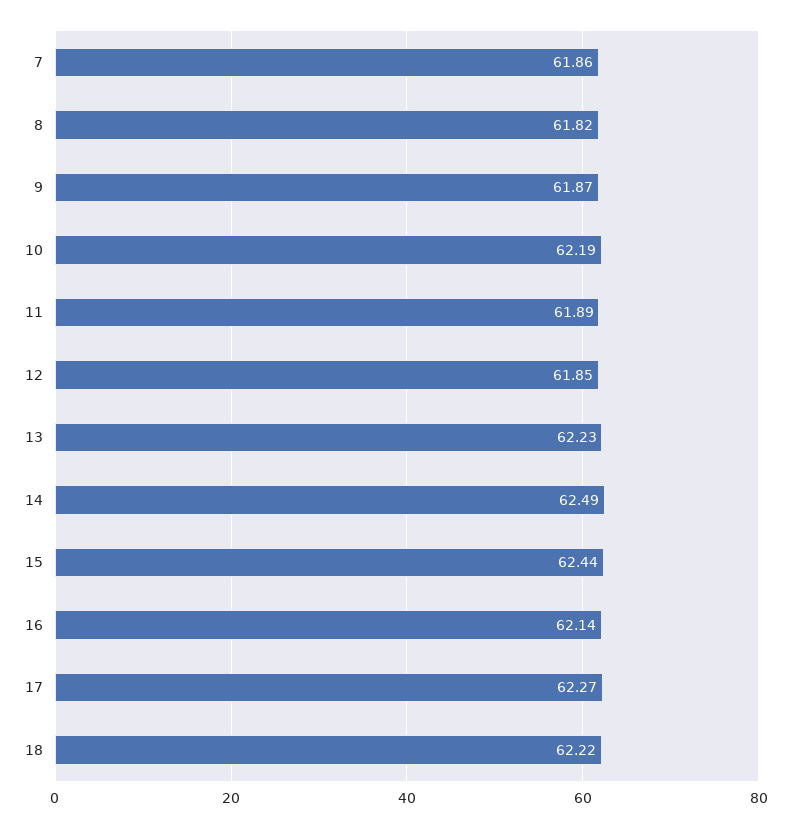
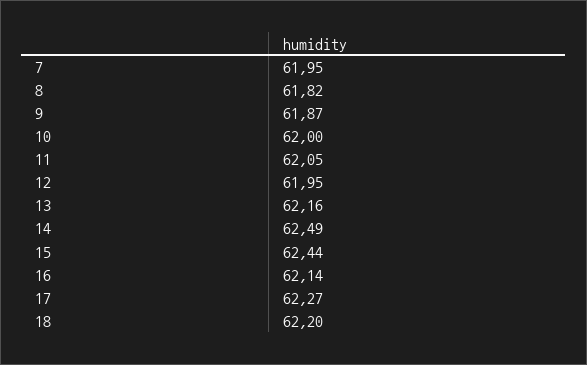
7: 61.86 -> 61.95
10: 62.19 -> 62
11: 61.89 -> 62.05
12: 61.85 -> 61.95
13: 62.23 -> 62.16
18: 62.22 -> 62.2

